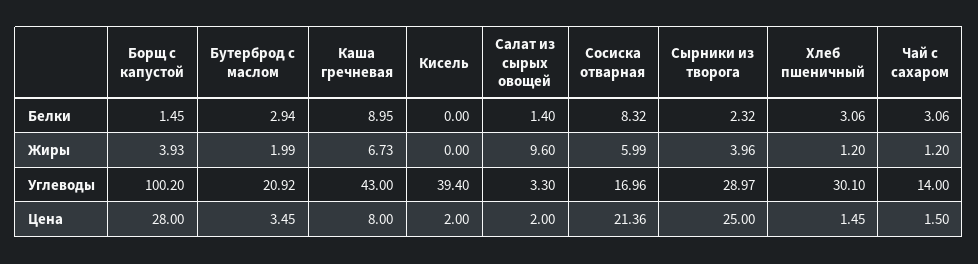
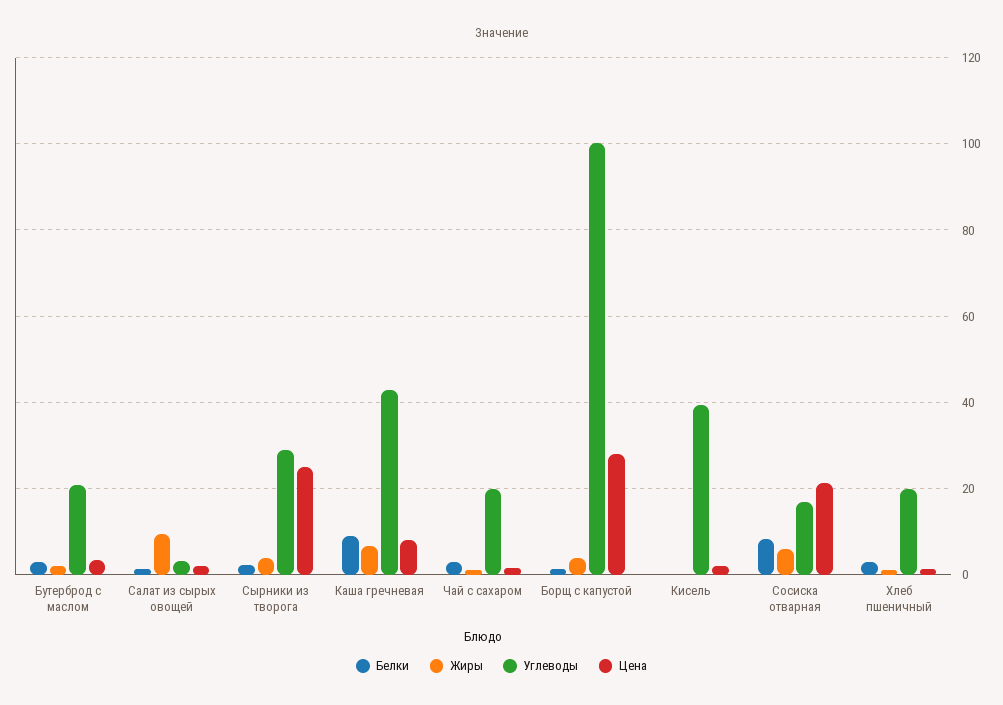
Углеводы, Хлеб пшеничный: 30.1 -> 20
Углеводы, Чай с сахаром: 14 -> 20

